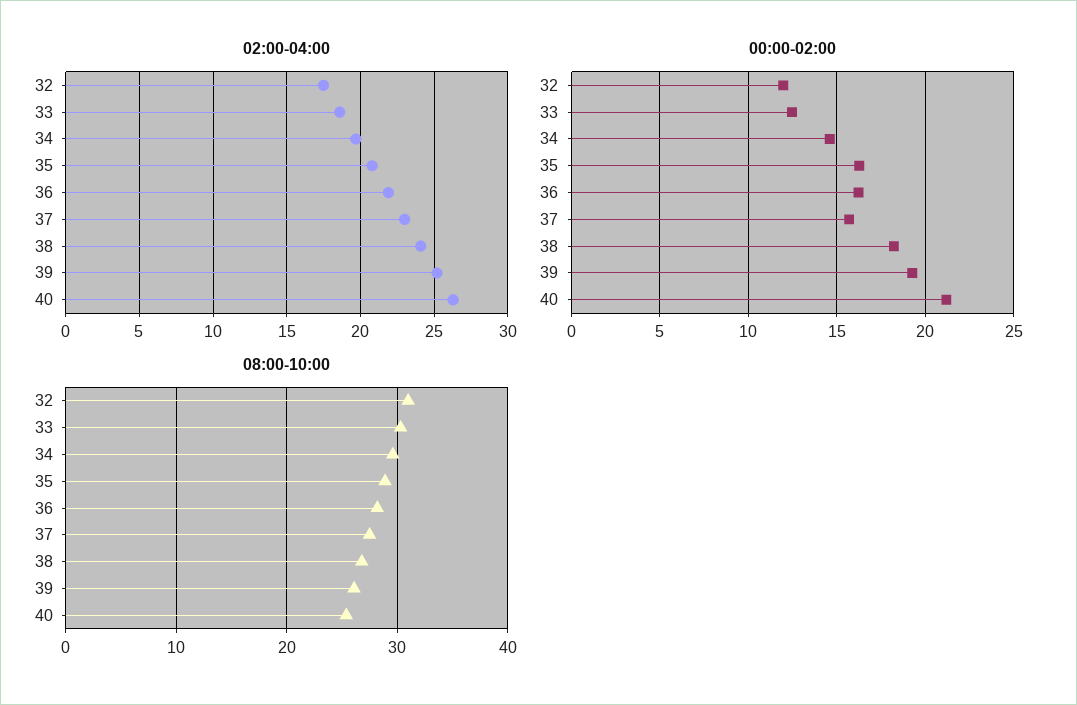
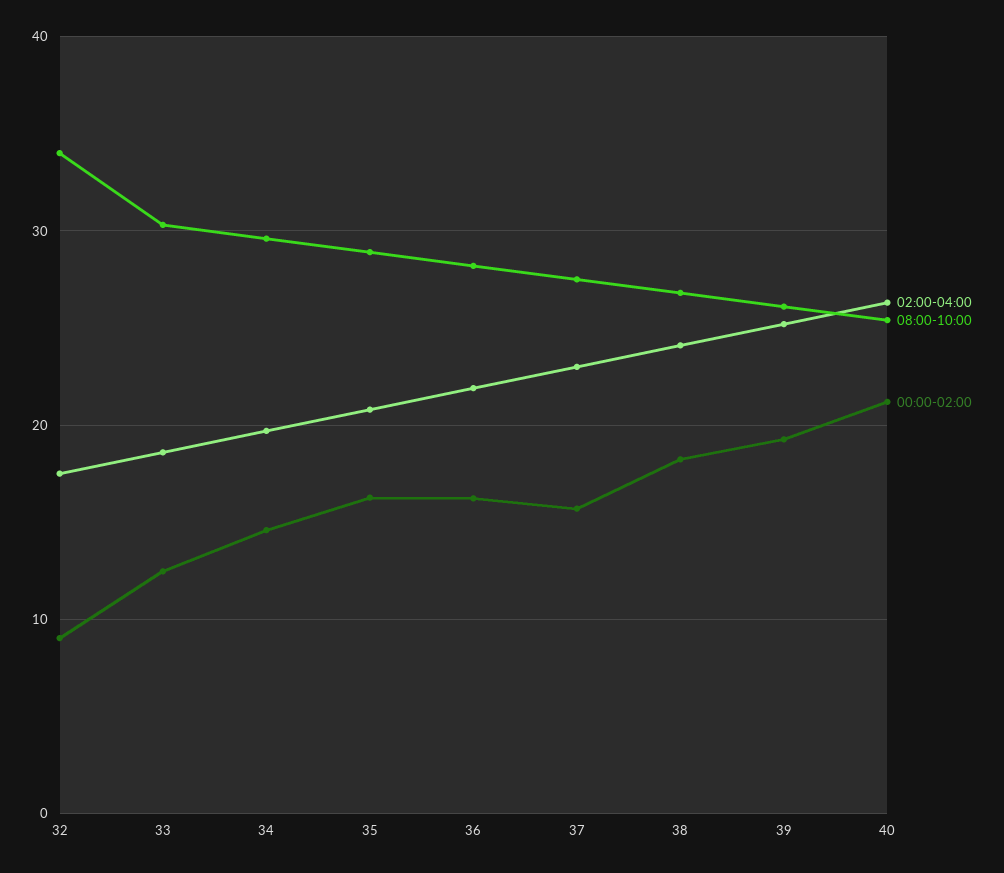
00:00-02:00, 32: 12 -> 9
08:00-10:00, 32: 31 -> 34

